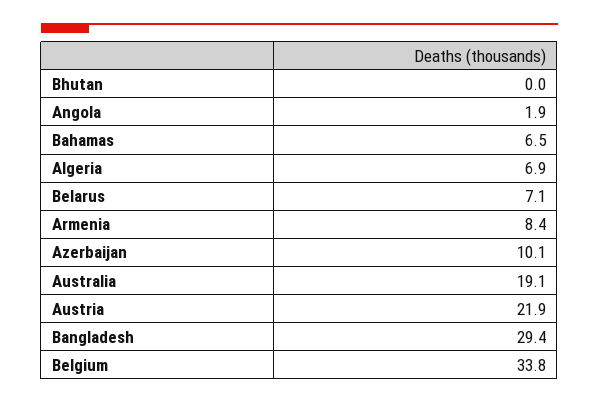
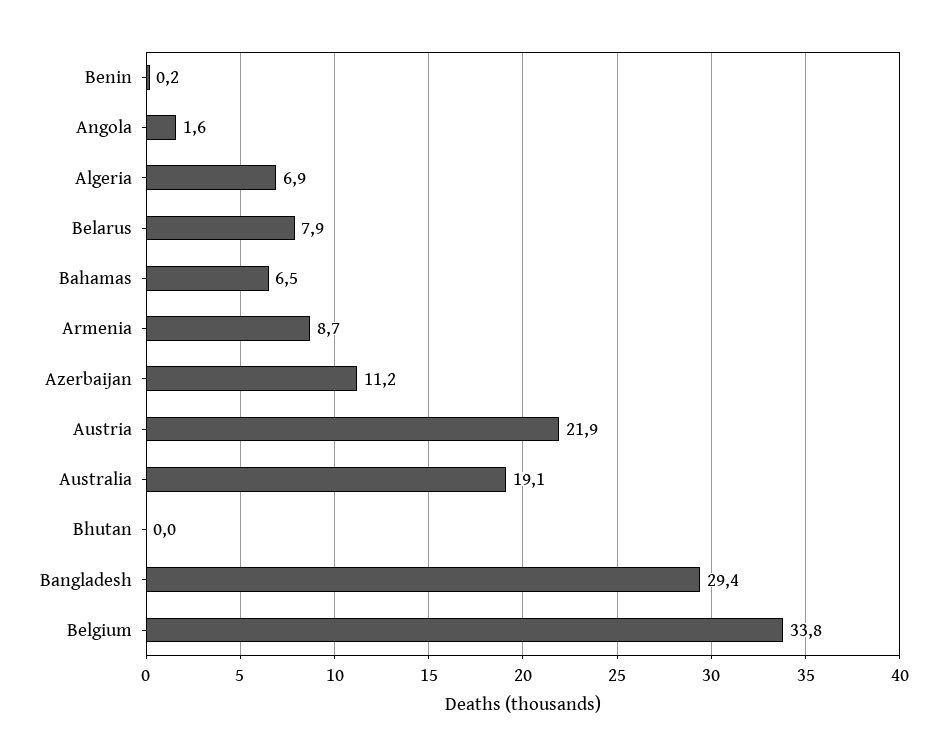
Angola: 1.9 -> 1.6
Belarus: 7.1 -> 7.9
Armenia: 8.4 -> 8.7
Azerbaijan: 10.1 -> 11.2
Benin: none -> 0.2

